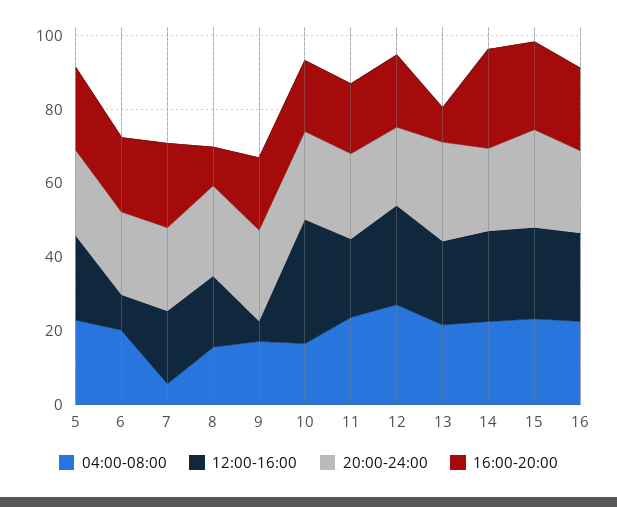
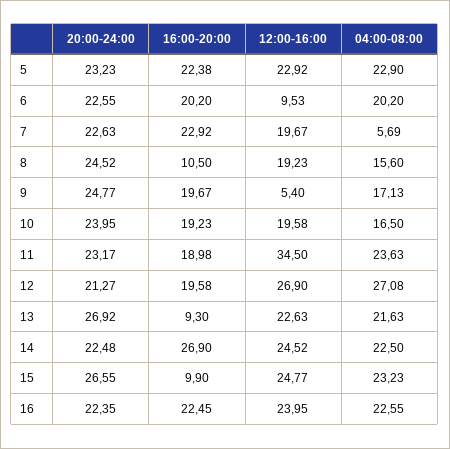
12:00-16:00, 10: 35 -> 19.58
12:00-16:00, 11: 20 -> 34.5
16:00-20:00, 15: 25 -> 9.9

